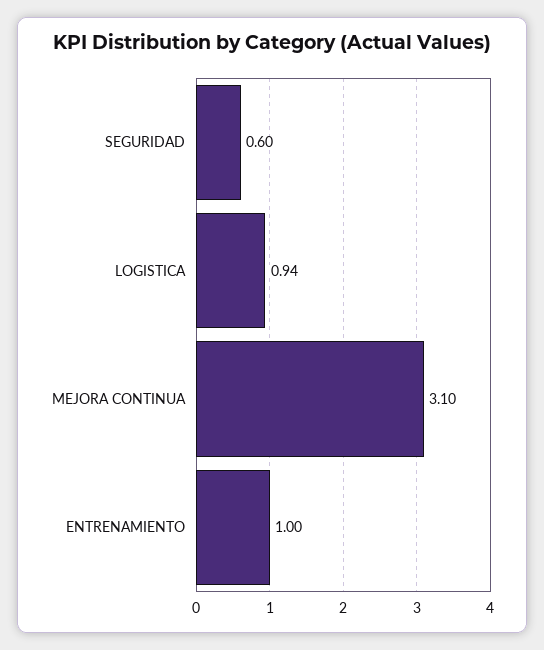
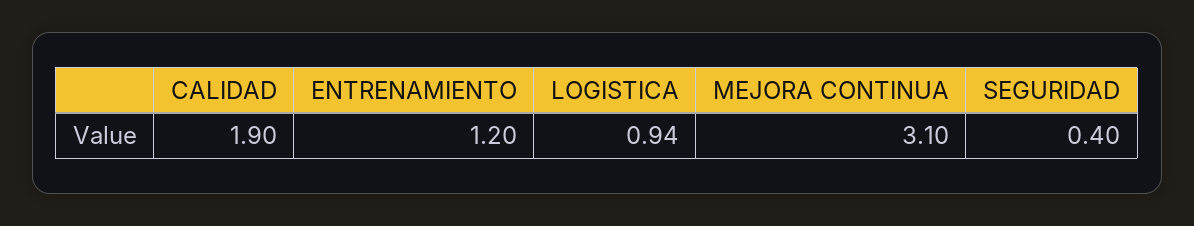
SEGURIDAD: 0.6 -> 0.4
ENTRENAMIENTO: 1 -> 1.2
CALIDAD: none -> 1.9

